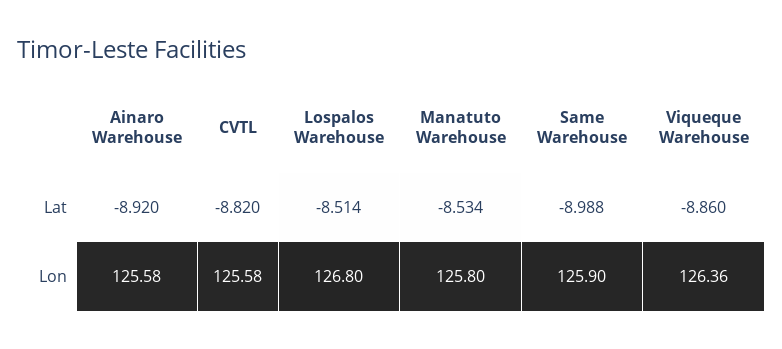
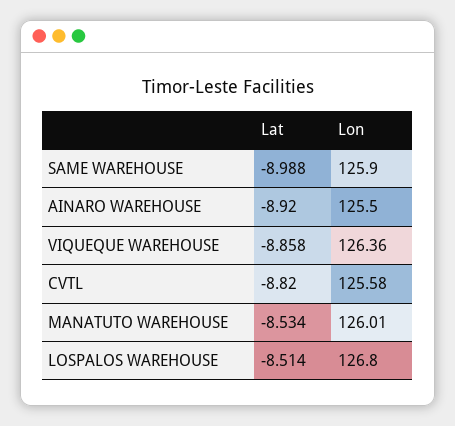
Viqueque Warehouse, Lat: -8.86 -> -8.858
Ainaro Warehouse, Lon: 125.58 -> 125.5
Manatuto Warehouse, Lon: 125.8 -> 126.01

